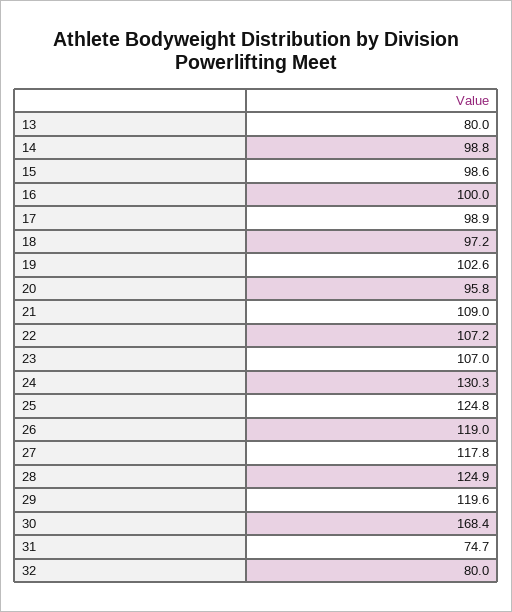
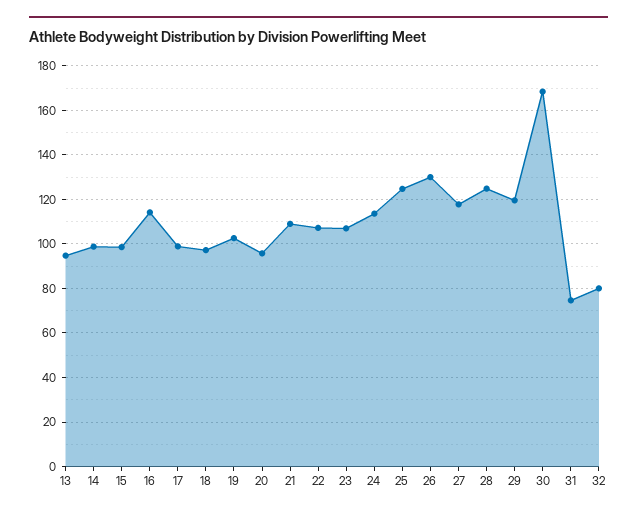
13: 80 -> 95
16: 100 -> 115
24: 130.3 -> 115
26: 119 -> 130

